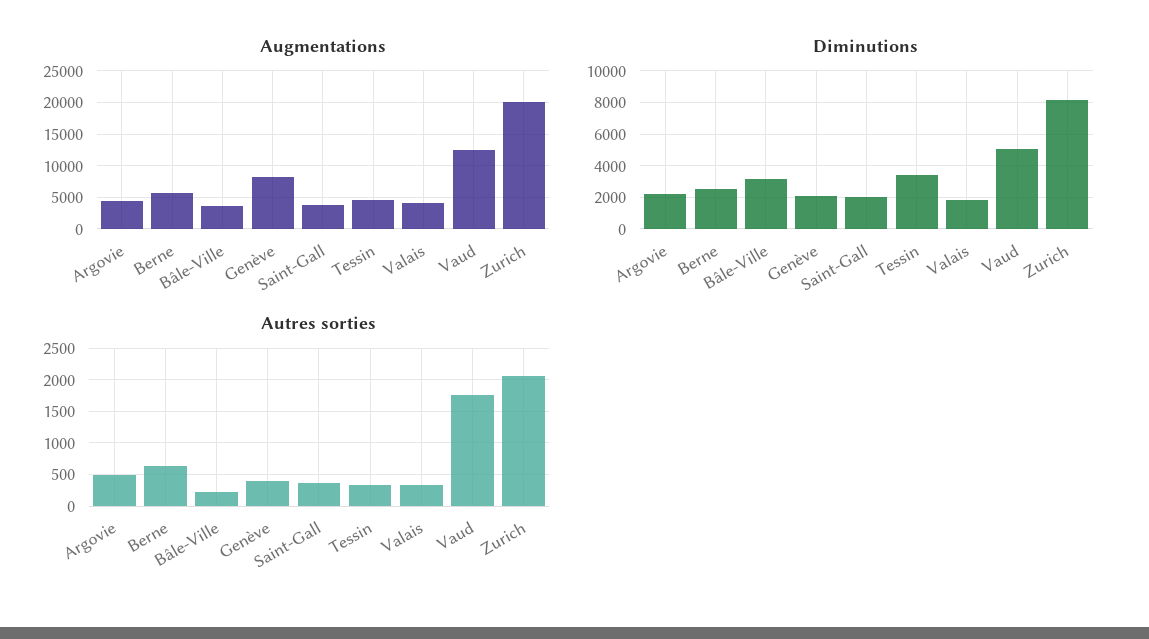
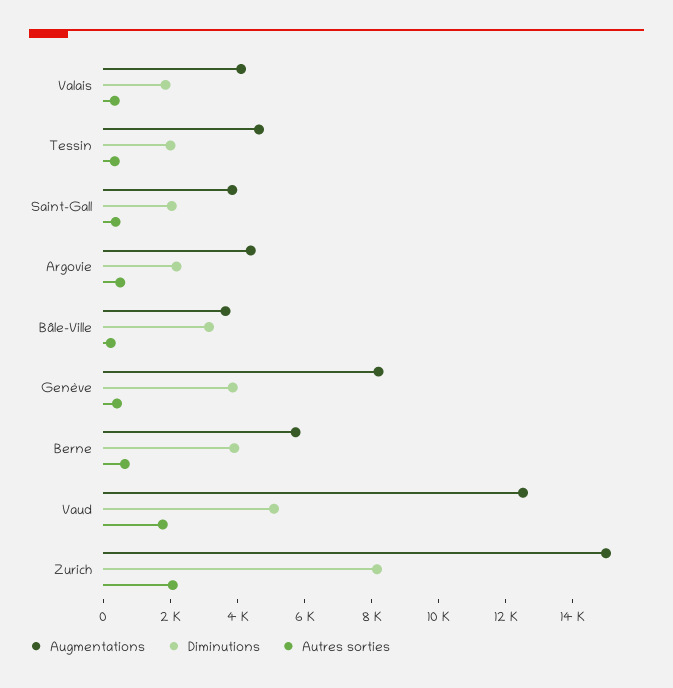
Augmentations, Zurich: 20000 -> 15000
Diminutions, Berne: 2500 -> 4000
Diminutions, Genève: 2000 -> 4000
Diminutions, Tessin: 3500 -> 2000

